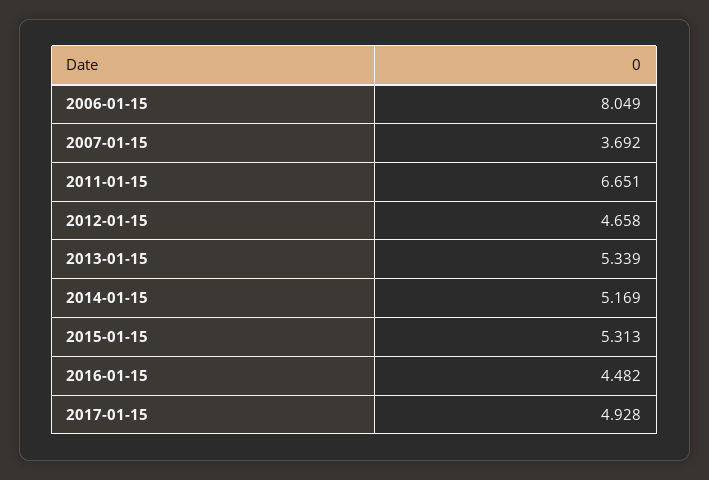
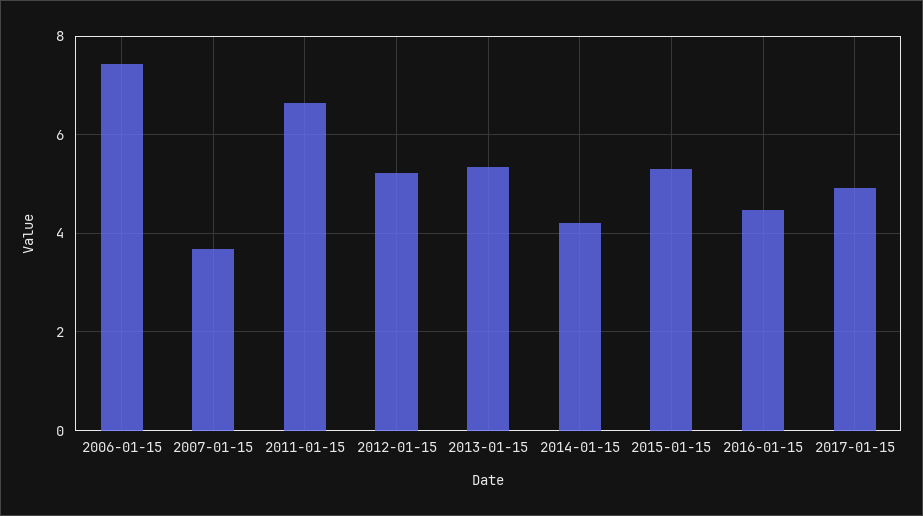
2006-01-15: 8.049 -> 7.4
2012-01-15: 4.658 -> 5.2
2014-01-15: 5.169 -> 4.2

